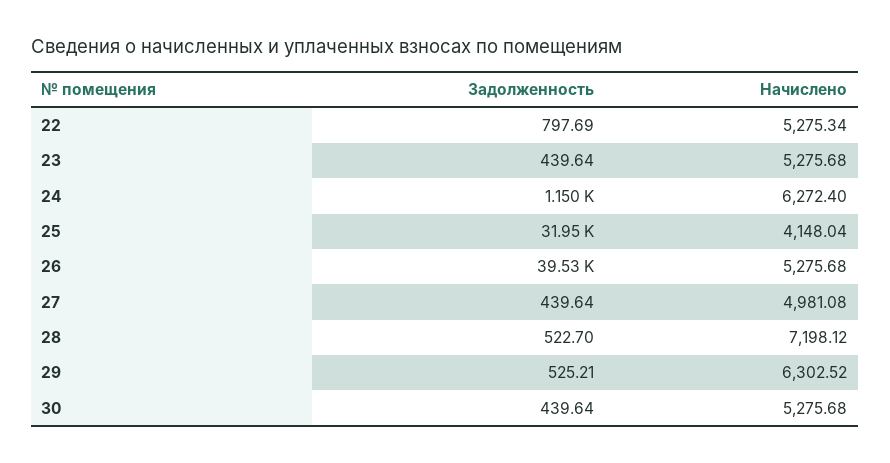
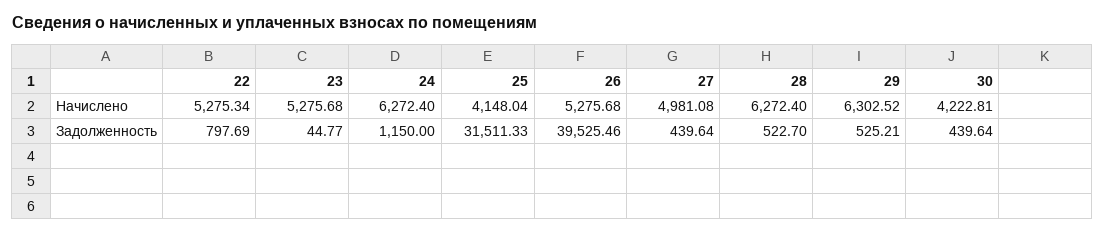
Задолженность, 23: 439.64 -> 44.77
Задолженность, 25: 31950 -> 31511.33
Начислено, 28: 7198.12 -> 6272.4
Начислено, 30: 5275.68 -> 4222.81

